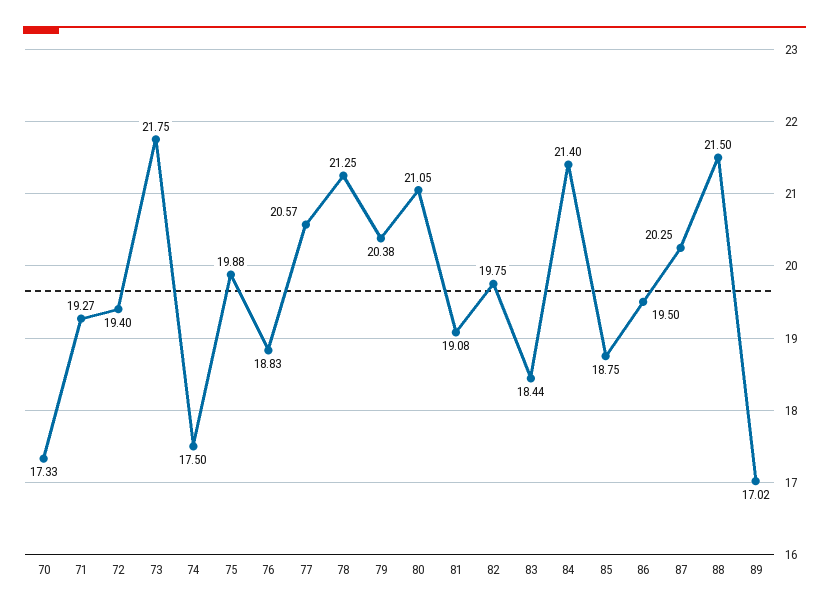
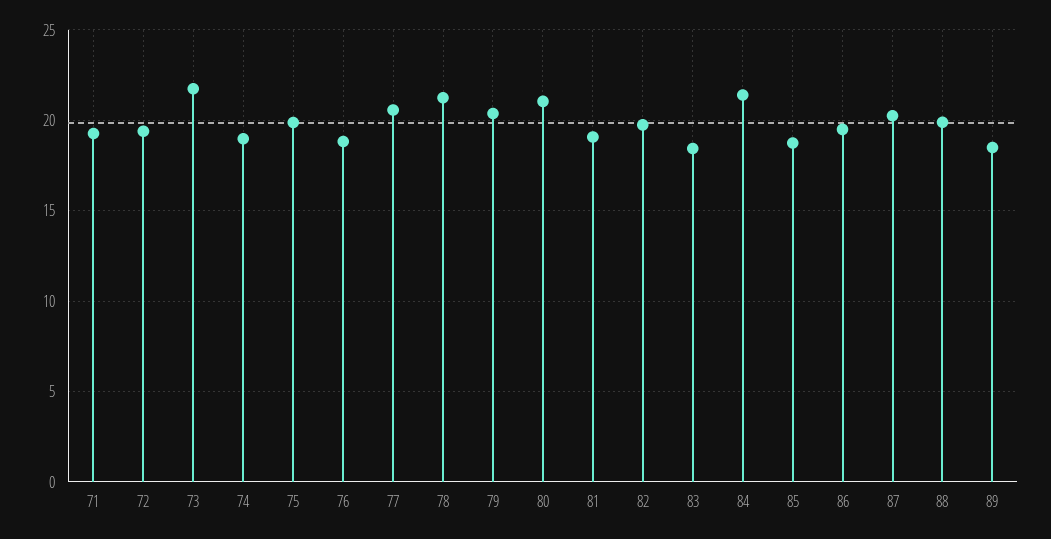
70: 17.33 -> none
74: 17.5 -> 19
88: 21.5 -> 20
89: 17.02 -> 18.5

